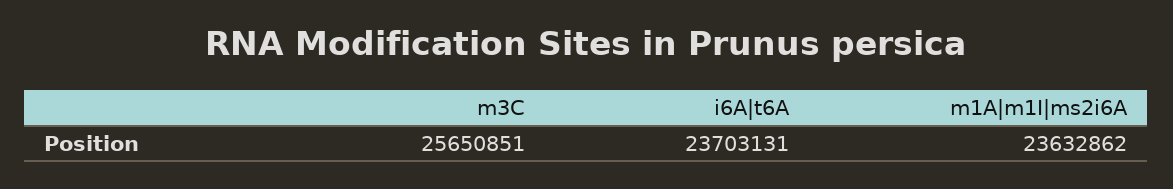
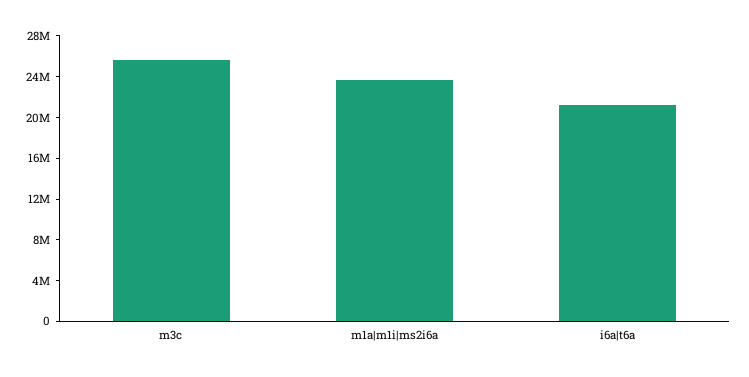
i6A|t6A: 23703131 -> 21000000

